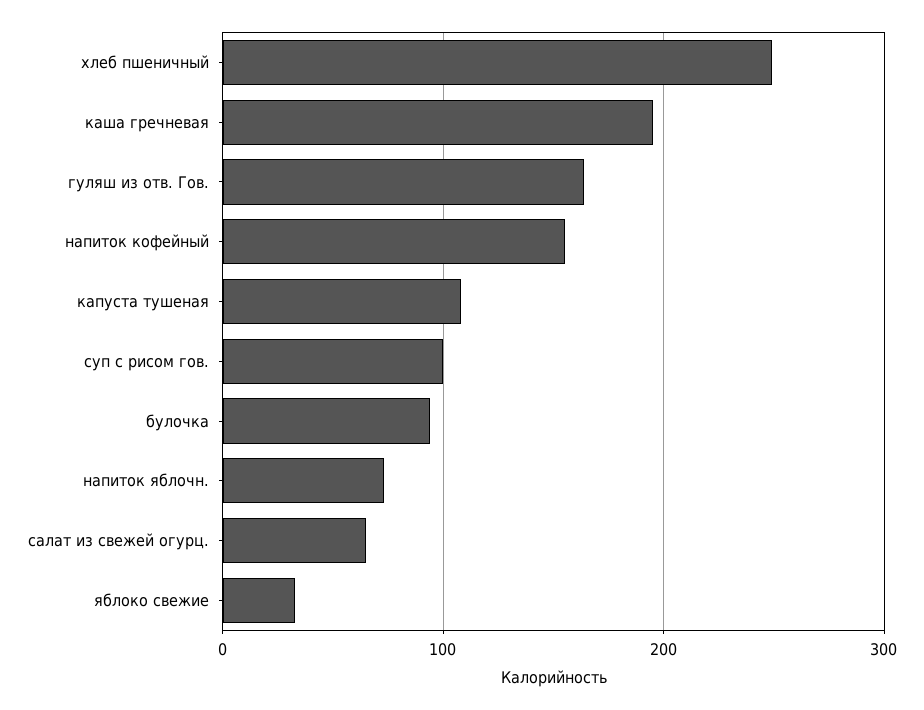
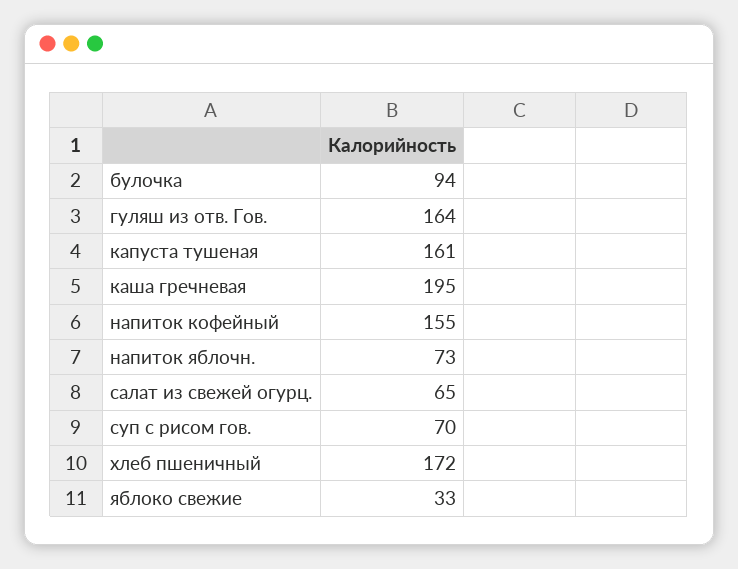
хлеб пшеничный: 250 -> 172
капуста тушеная: 110 -> 161
суп с рисом гов.: 100 -> 70

